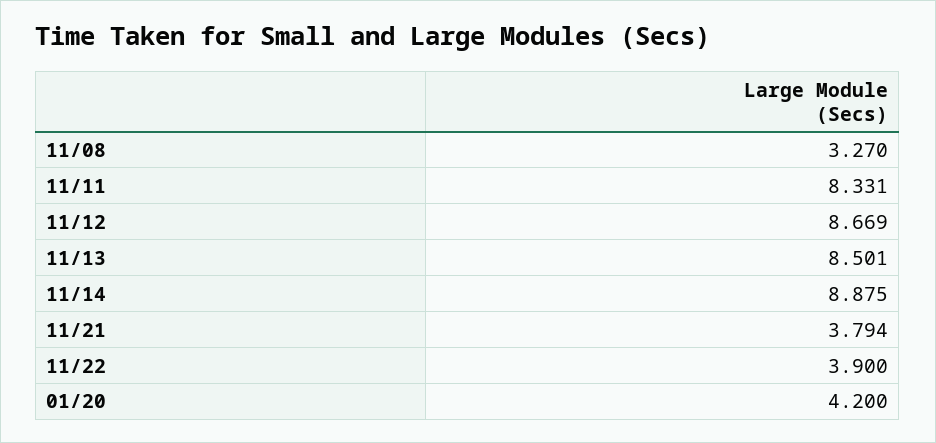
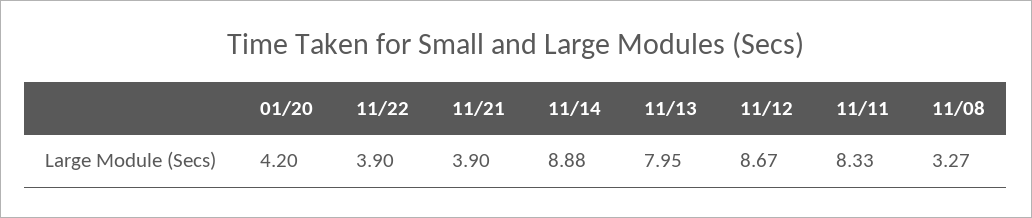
11/13: 8.501 -> 7.95
11/21: 3.794 -> 3.9

